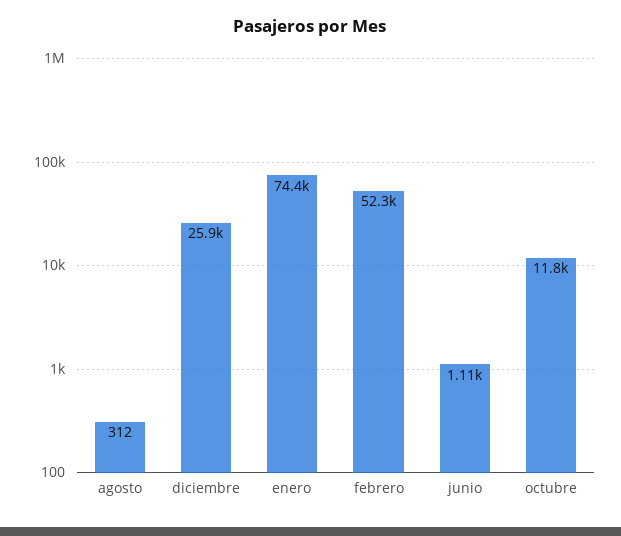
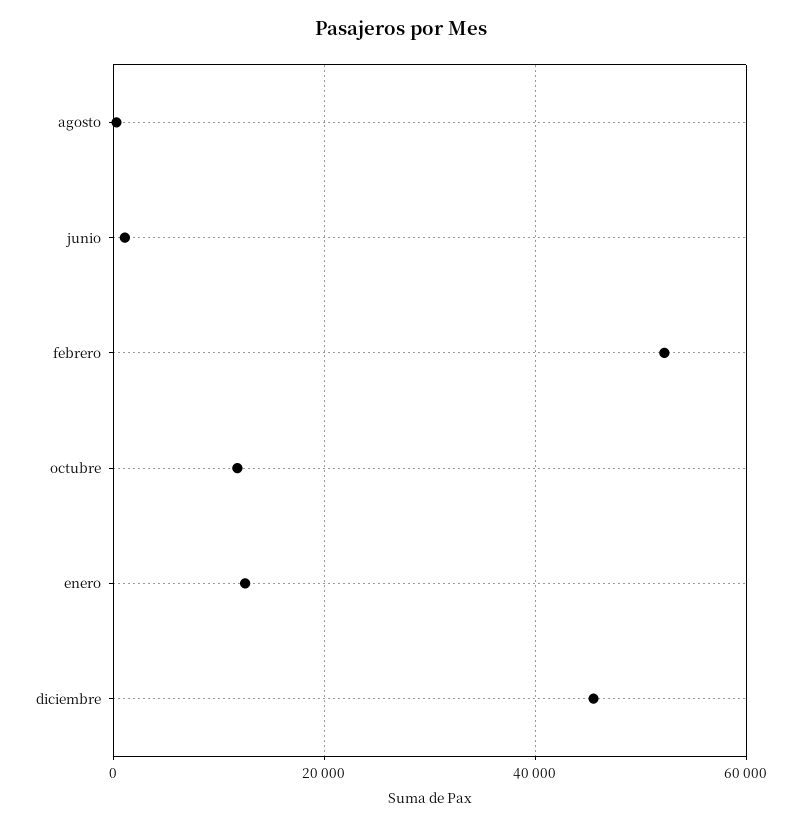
diciembre: 25900 -> 46000
enero: 74400 -> 12000

